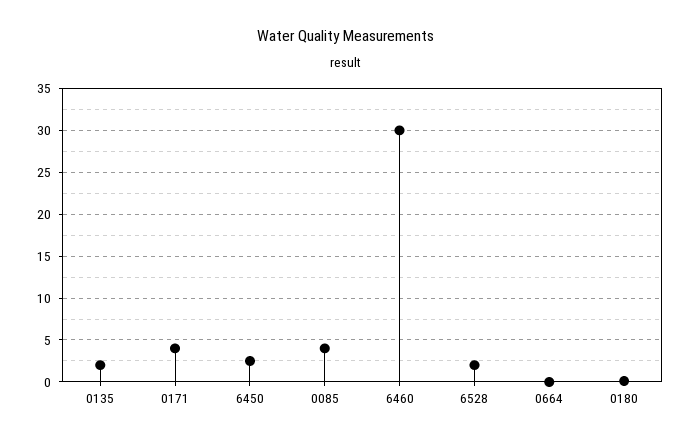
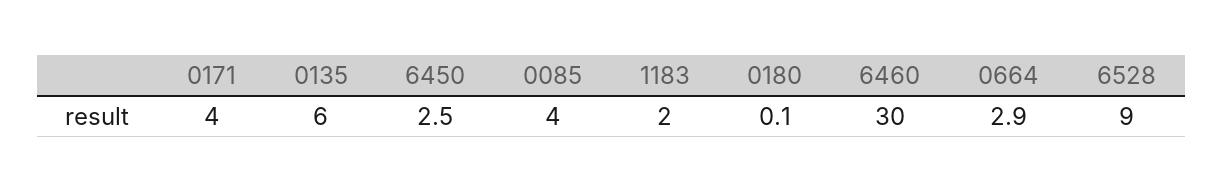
0135: 2 -> 6
6528: 2 -> 9
0664: 0 -> 2.9
1183: none -> 2

